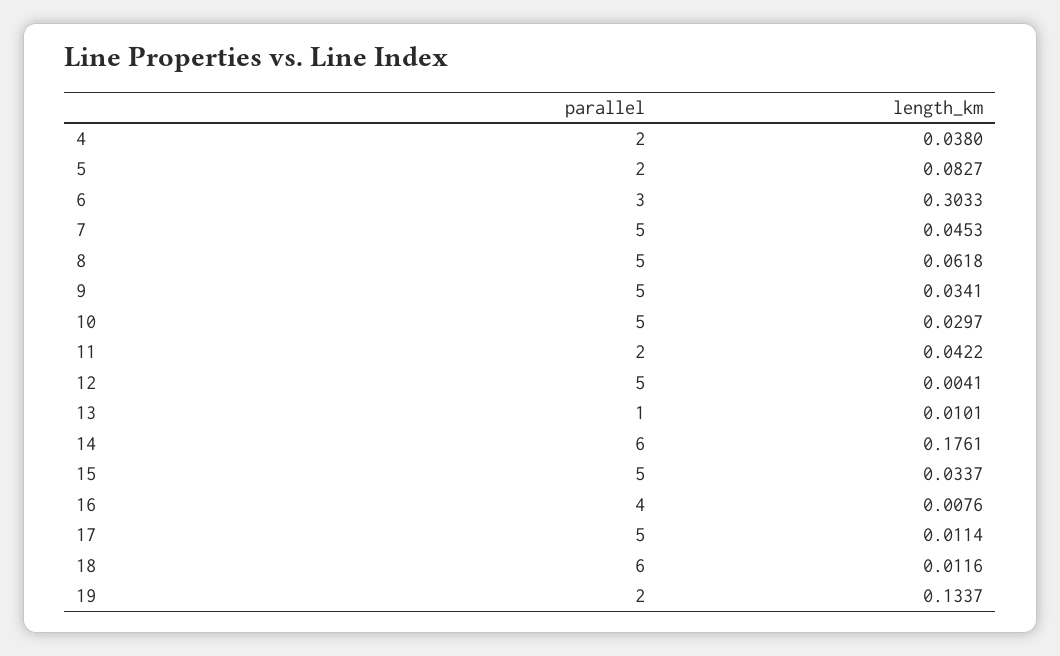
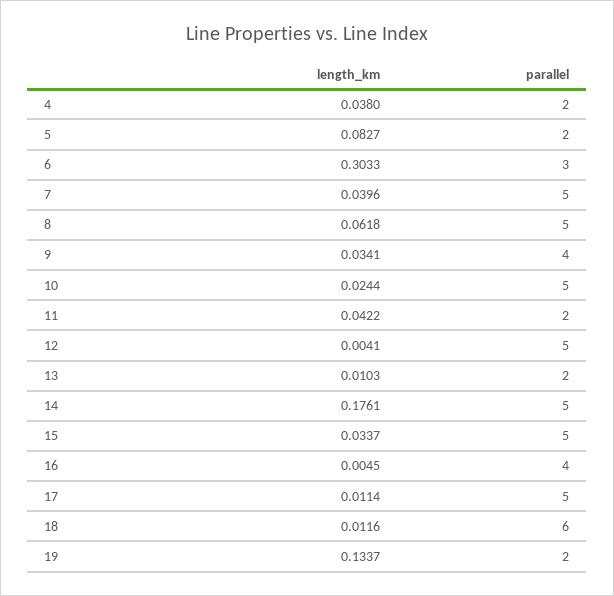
length_km, 7: 0.0453 -> 0.0396
parallel, 9: 5 -> 4
length_km, 10: 0.0297 -> 0.0244
parallel, 13: 1 -> 2
length_km, 13: 0.0101 -> 0.0103
parallel, 14: 6 -> 5
length_km, 16: 0.0076 -> 0.0045

